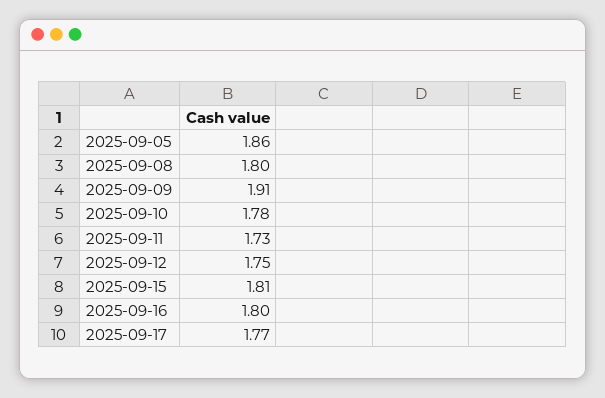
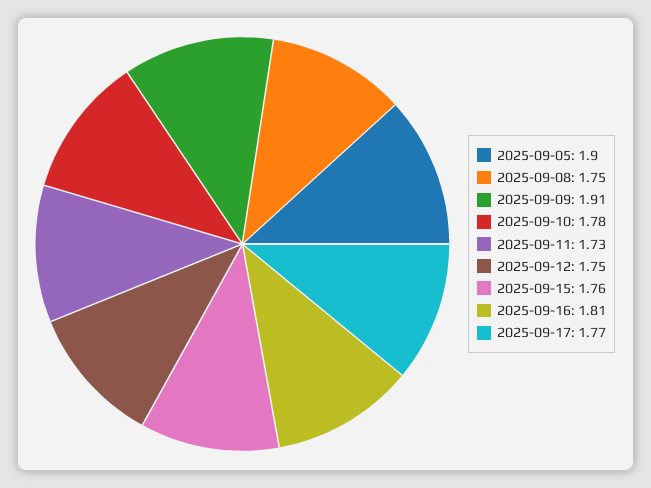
2025-09-05: 1.86 -> 1.9
2025-09-08: 1.8 -> 1.75
2025-09-15: 1.81 -> 1.76
2025-09-16: 1.8 -> 1.81

